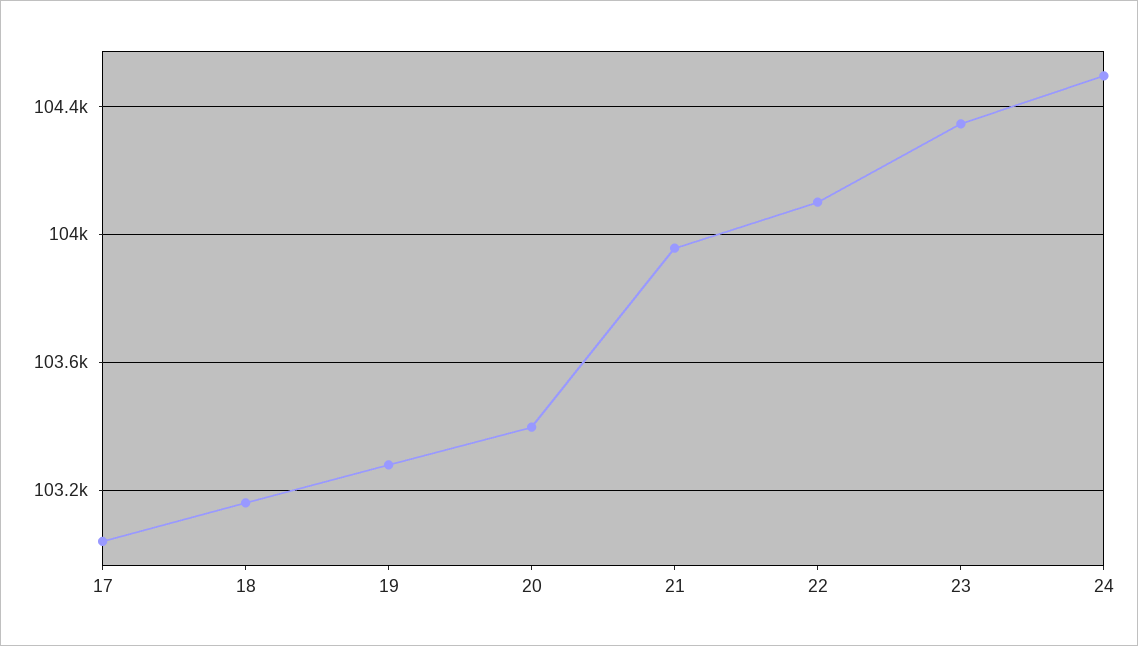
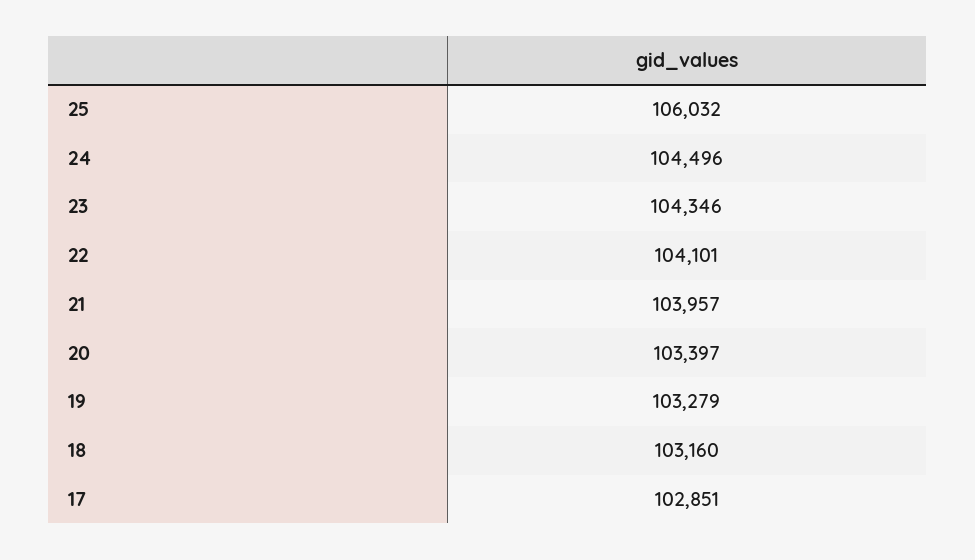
17: 103050 -> 102851
25: none -> 106032

